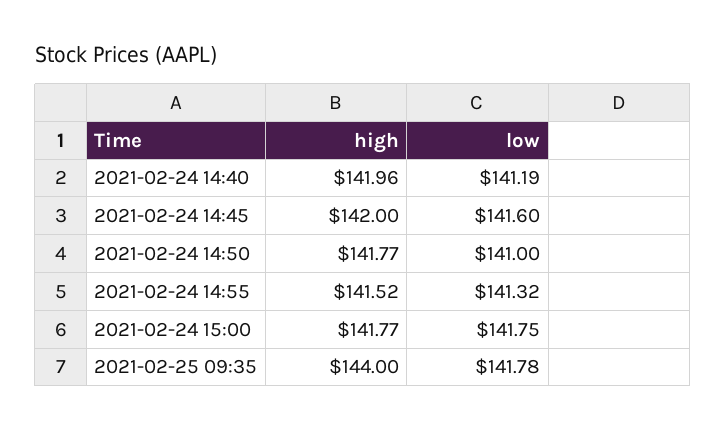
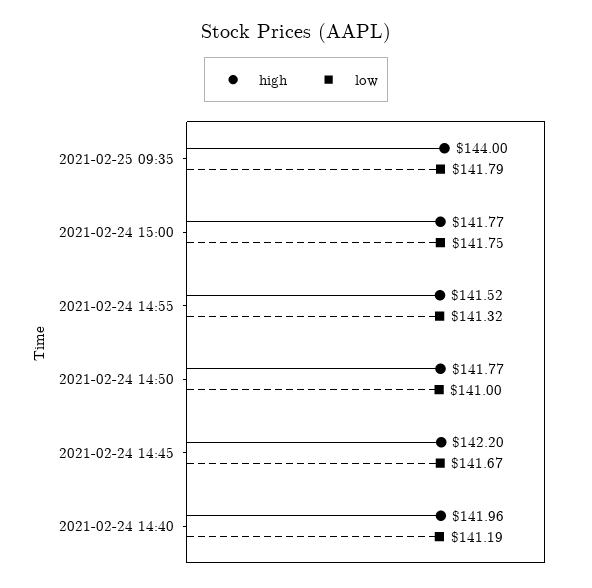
high, 2021-02-24 14:45: 142 -> 142.2
low, 2021-02-24 14:45: 141.6 -> 141.67
low, 2021-02-25 09:35: 141.78 -> 141.79

